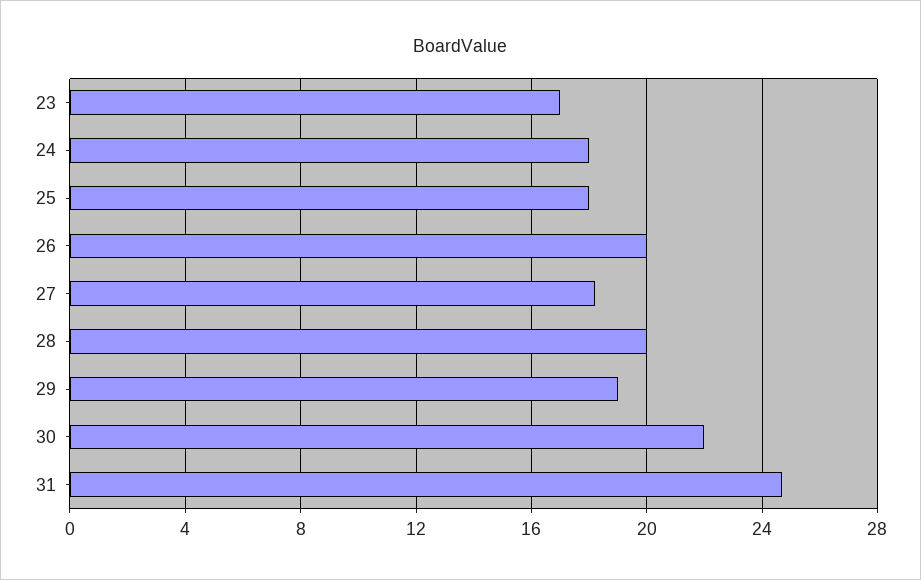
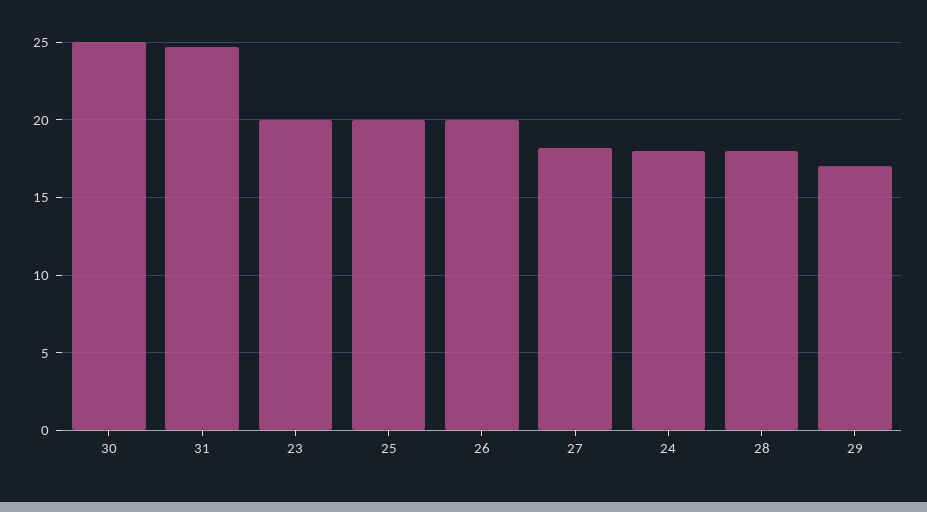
23: 17 -> 20
25: 18 -> 20
28: 20 -> 18
29: 19 -> 17
30: 22 -> 25

